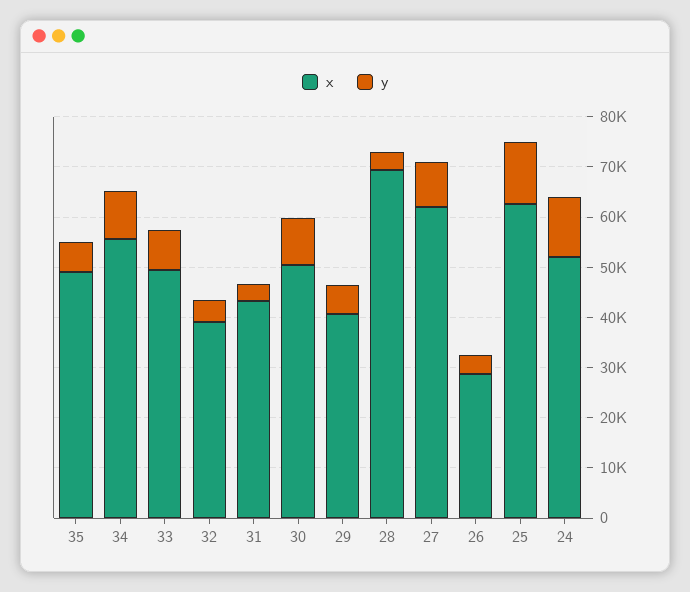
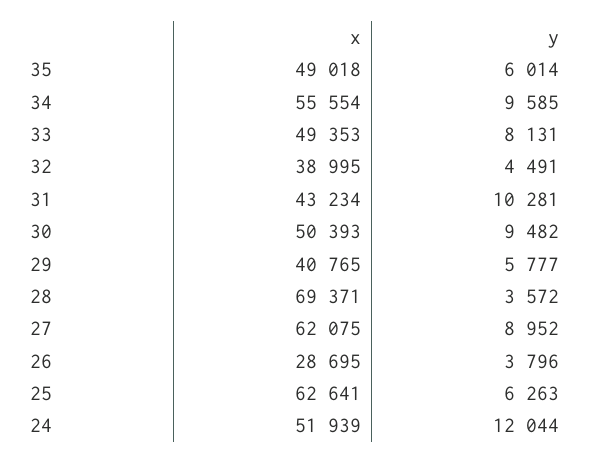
y, 31: 4000 -> 10281
y, 25: 12000 -> 6263

